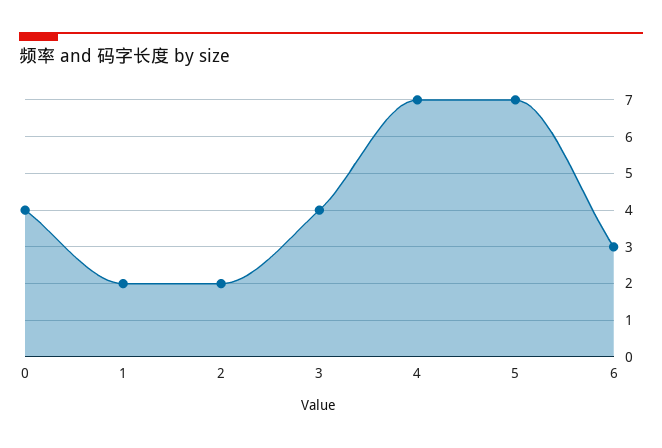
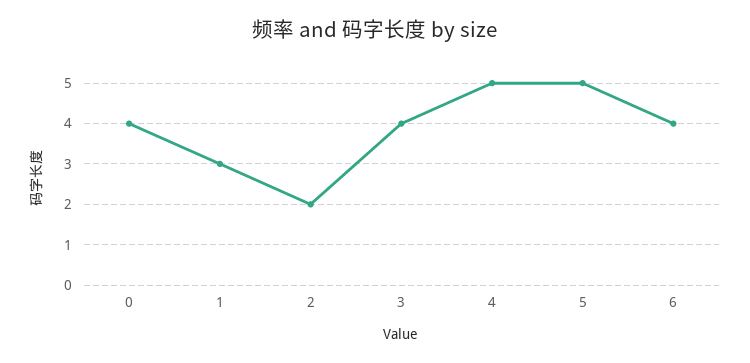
1: 2 -> 3
4: 7 -> 5
5: 7 -> 5
6: 3 -> 4

